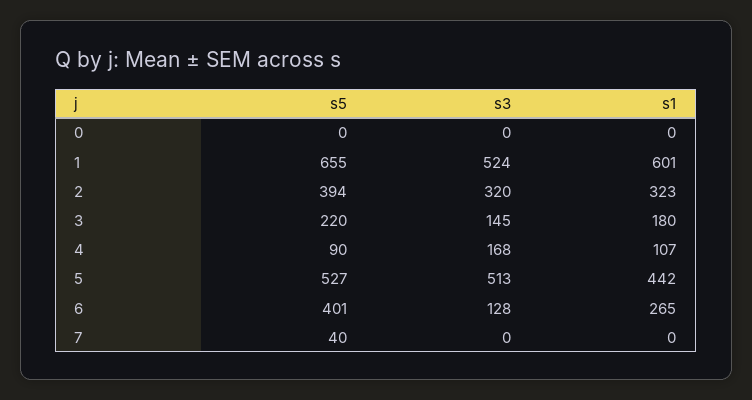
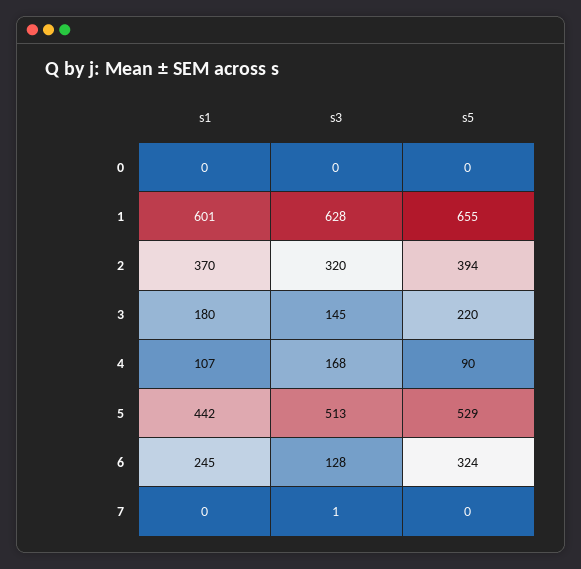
s3, 1: 524 -> 628
s1, 2: 323 -> 370
s5, 5: 527 -> 529
s5, 6: 401 -> 324
s1, 6: 265 -> 245
s5, 7: 40 -> 0
s3, 7: 0 -> 1

